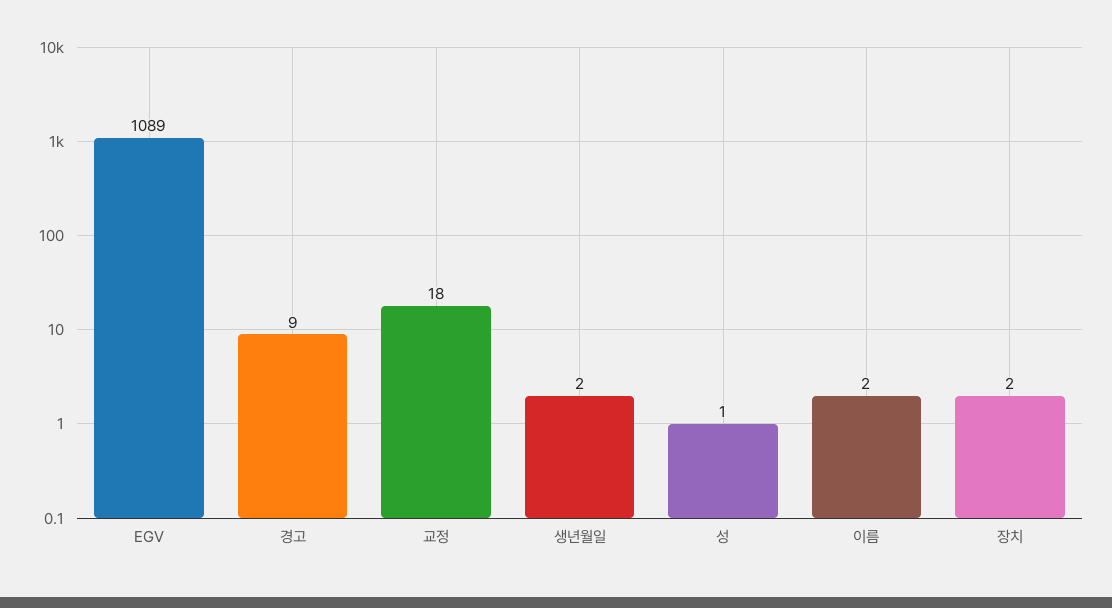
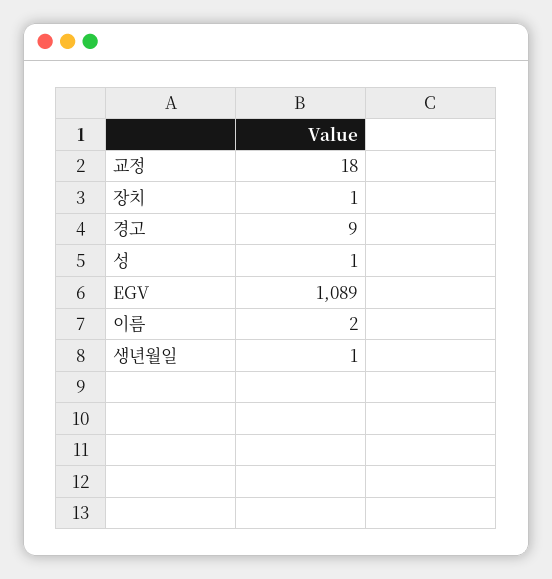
생년월일: 2 -> 1
장치: 2 -> 1

